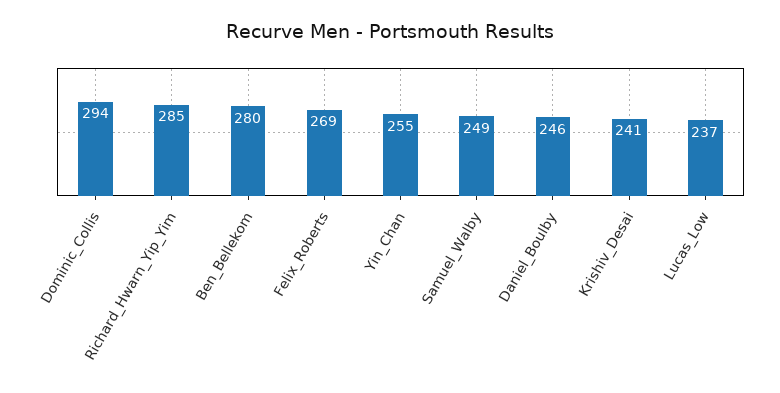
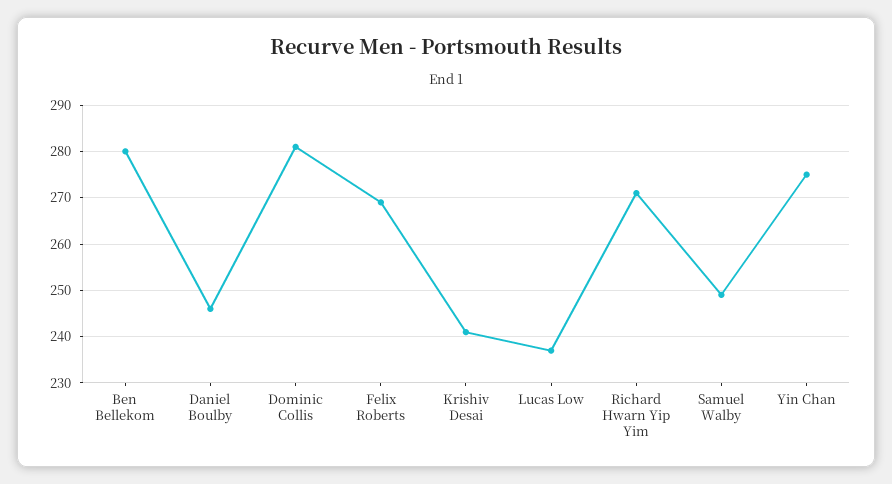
Dominic_Collis: 294 -> 280
Richard_Hwarn_Yip_Yim: 285 -> 270
Yin_Chan: 255 -> 275

